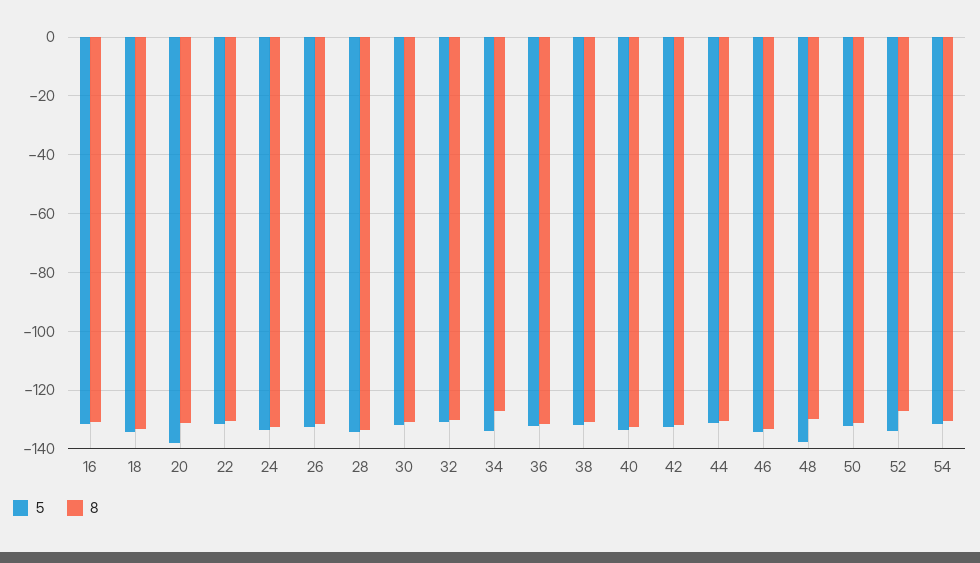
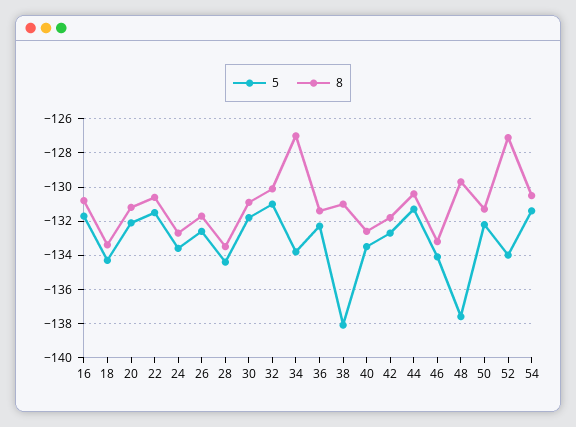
5, 20: -137.5 -> -132
5, 38: -132.5 -> -138

